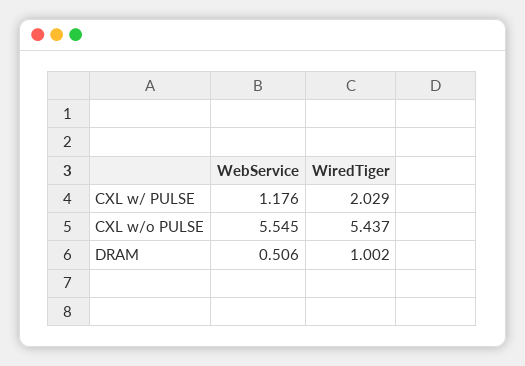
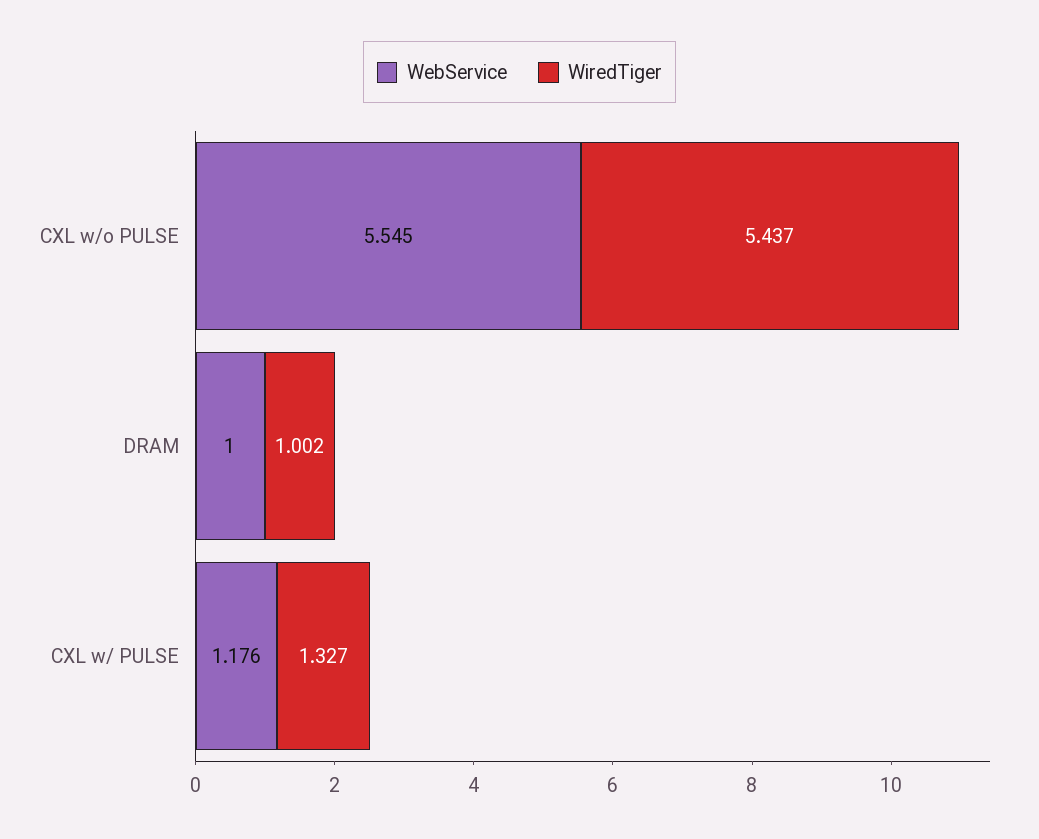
WiredTiger, CXL w/ PULSE: 2.029 -> 1.327
WebService, DRAM: 0.506 -> 1

